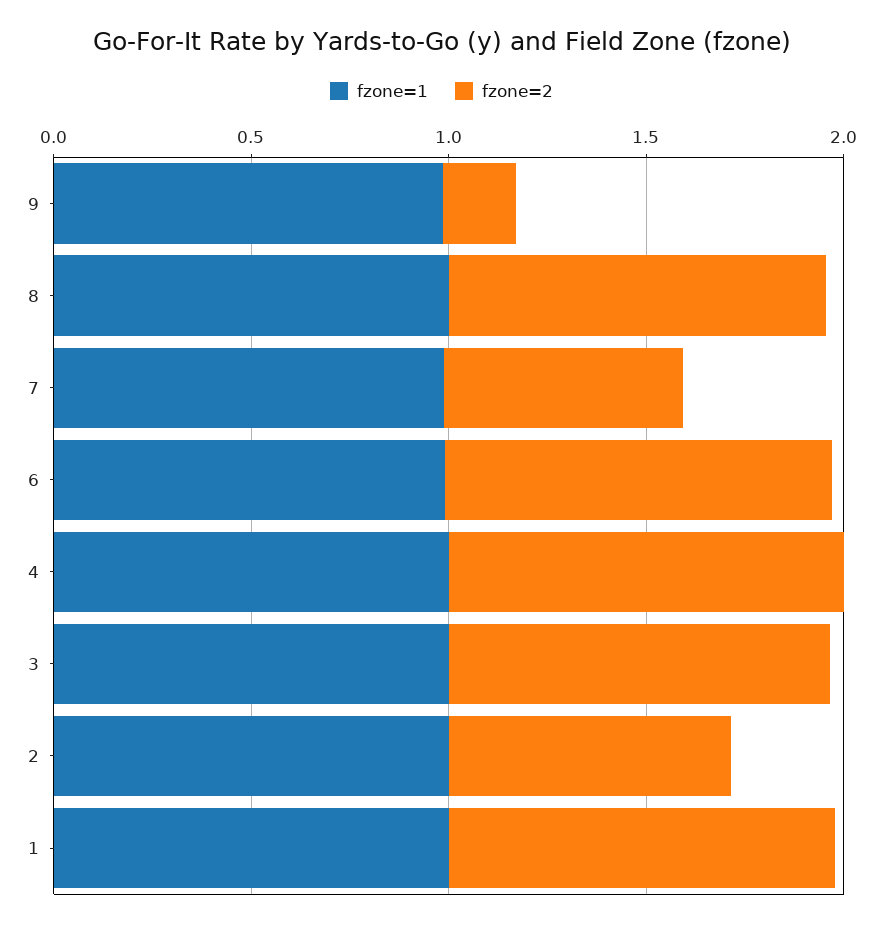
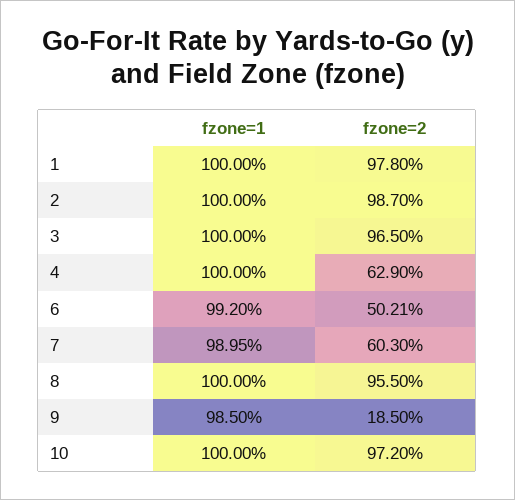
fzone=2, 6: 1 -> 0.5021
fzone=2, 4: 1 -> 0.629
fzone=2, 2: 0.7 -> 0.987
fzone=1, 10: none -> 1
fzone=2, 10: none -> 0.972

